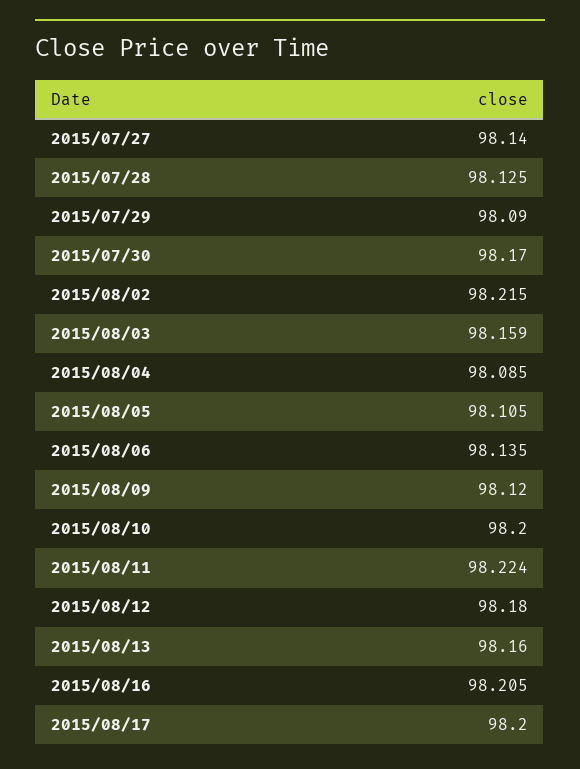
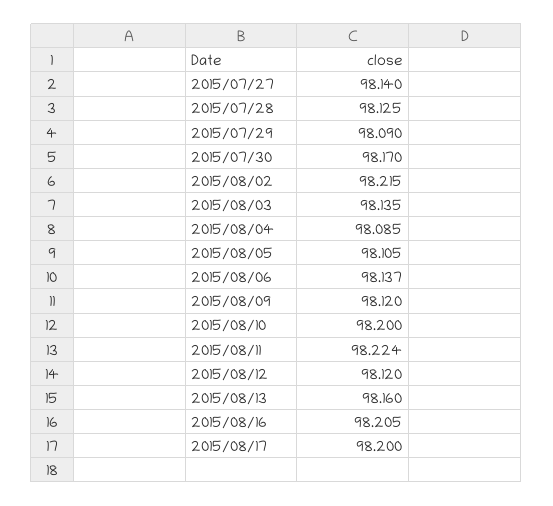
2015/08/03: 98.159 -> 98.135
2015/08/06: 98.135 -> 98.137
2015/08/12: 98.18 -> 98.12

